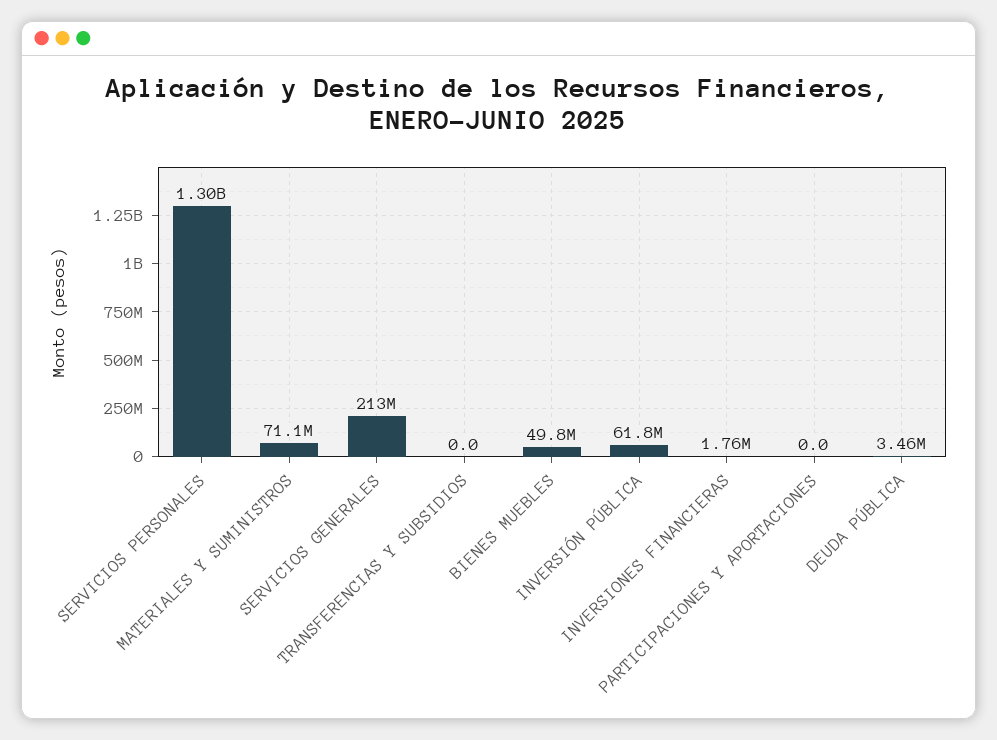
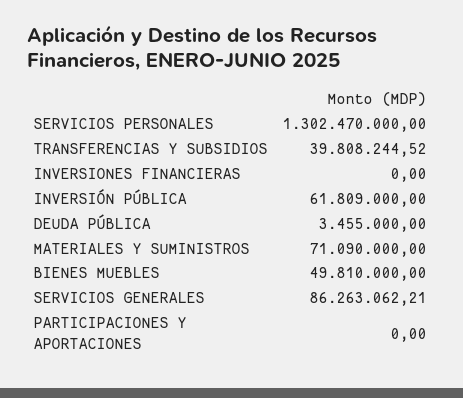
SERVICIOS GENERALES: 213000000 -> 86263062.21
TRANSFERENCIAS Y SUBSIDIOS: 0 -> 39808244.52
INVERSIONES FINANCIERAS: 1760000 -> 0

